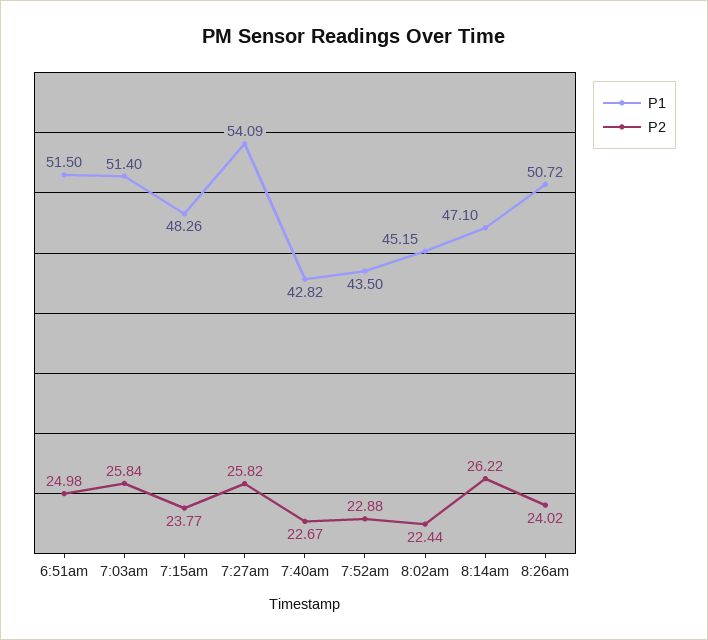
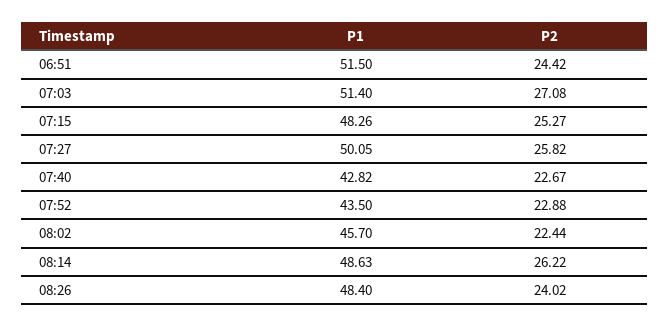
P2, 6:51am: 24.98 -> 24.42
P2, 7:03am: 25.84 -> 27.08
P2, 7:15am: 23.77 -> 25.27
P1, 7:27am: 54.09 -> 50.05
P1, 8:02am: 45.15 -> 45.7
P1, 8:14am: 47.1 -> 48.63
P1, 8:26am: 50.72 -> 48.4

